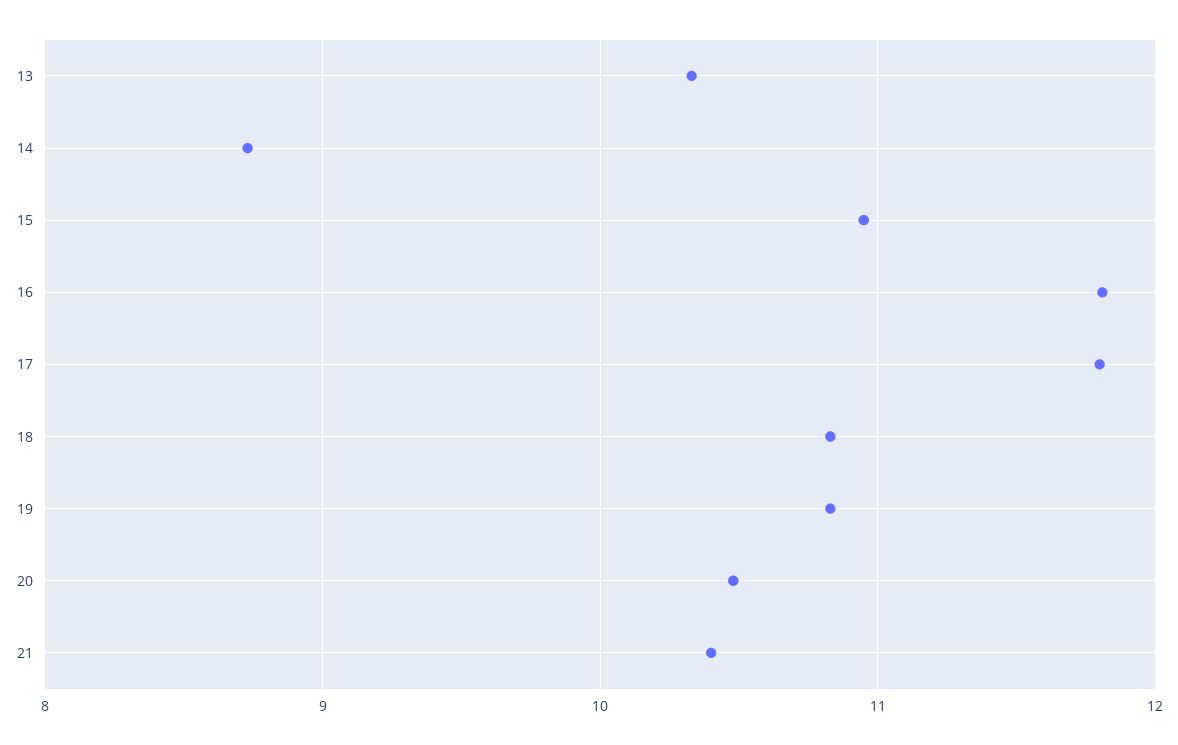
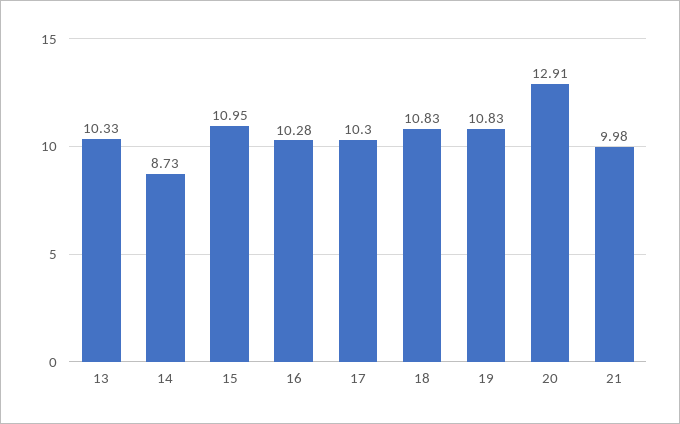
16: 11.8 -> 10.28
17: 11.8 -> 10.3
20: 10.5 -> 12.91
21: 10.4 -> 9.98

